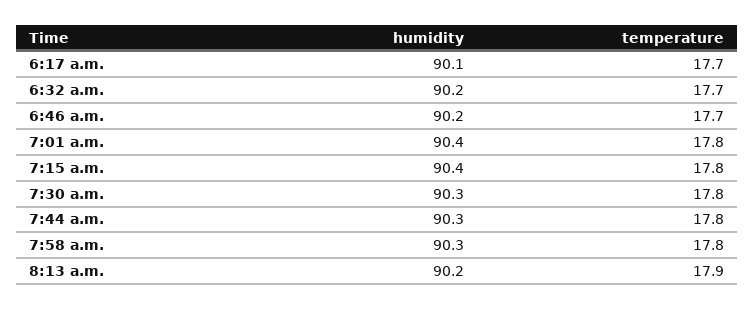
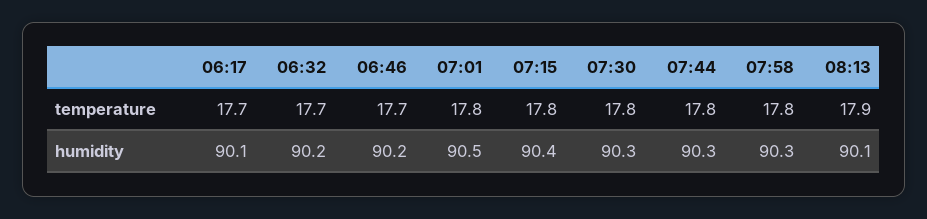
humidity, 7:01 a.m.: 90.4 -> 90.5
humidity, 8:13 a.m.: 90.2 -> 90.1

